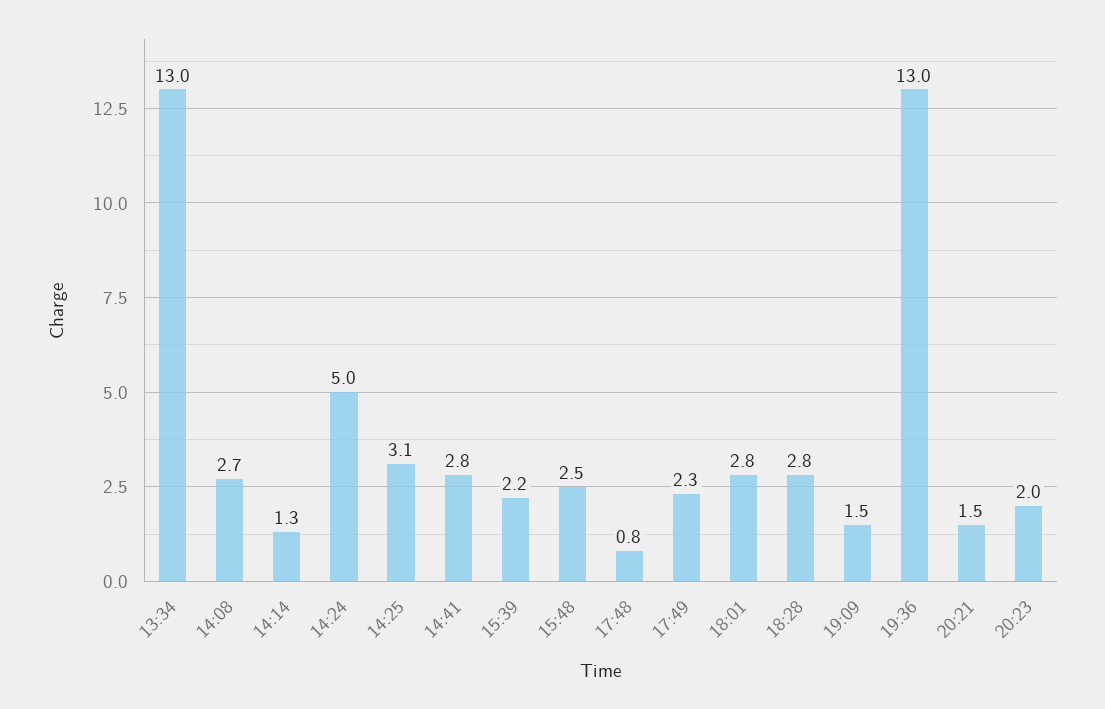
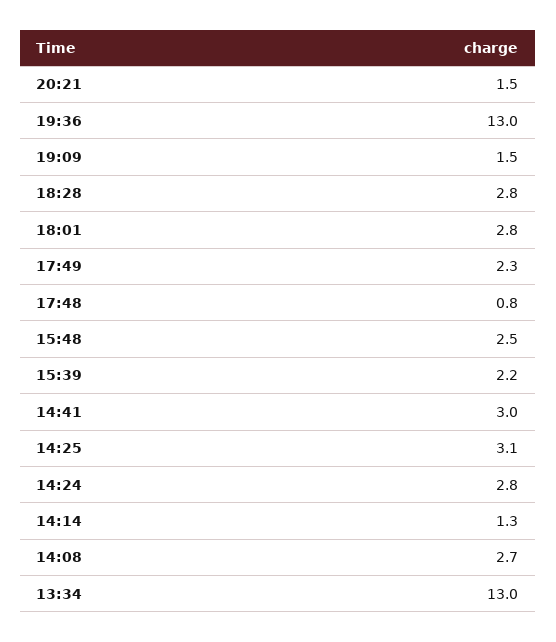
14:24: 5 -> 2.8
14:41: 2.8 -> 3
20:23: 2 -> none

